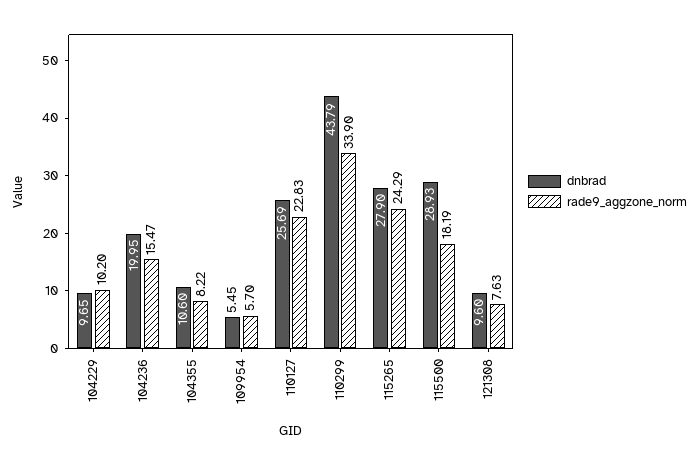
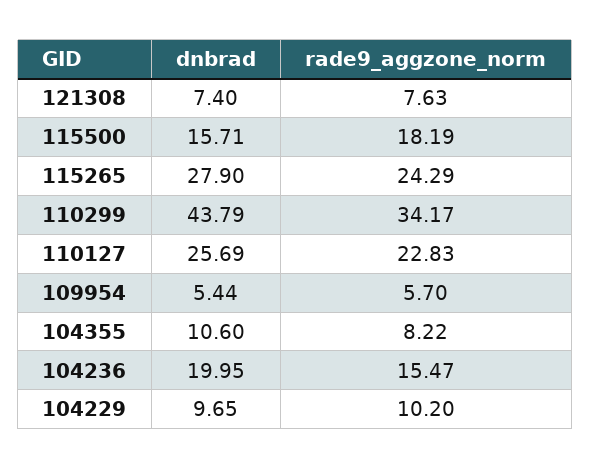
dnbrad, 109954: 5.45 -> 5.44
rade9_aggzone_norm, 110299: 33.9 -> 34.17
dnbrad, 115500: 28.93 -> 15.71
dnbrad, 121308: 9.6 -> 7.4

